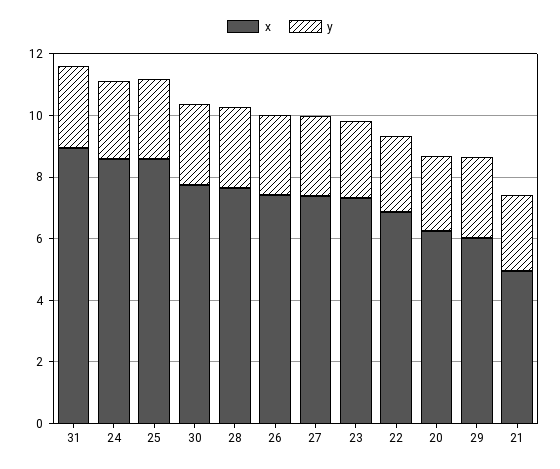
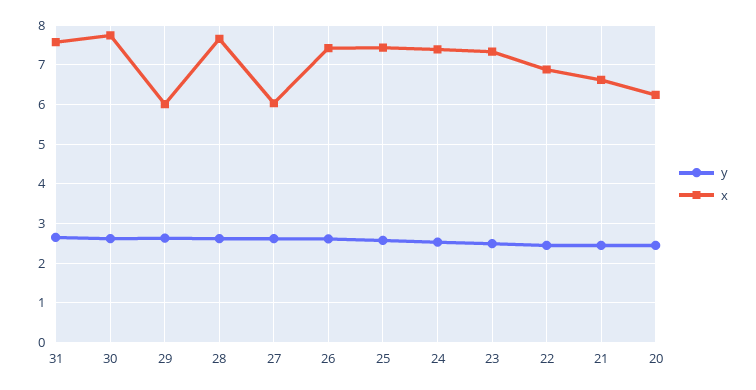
x, 31: 9 -> 7.6
x, 24: 8.5 -> 7.4
x, 25: 8.5 -> 7.4
x, 27: 7.5 -> 6
x, 21: 5 -> 6.6

